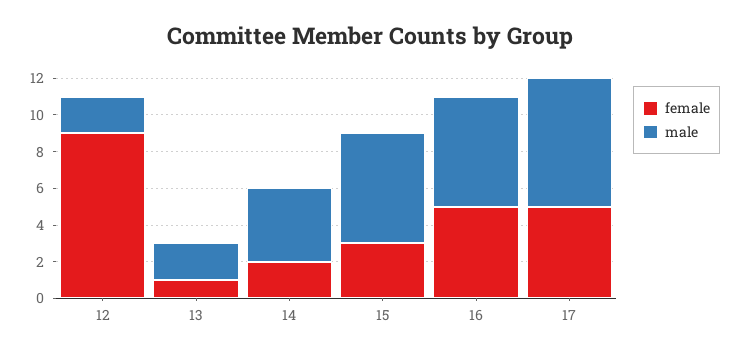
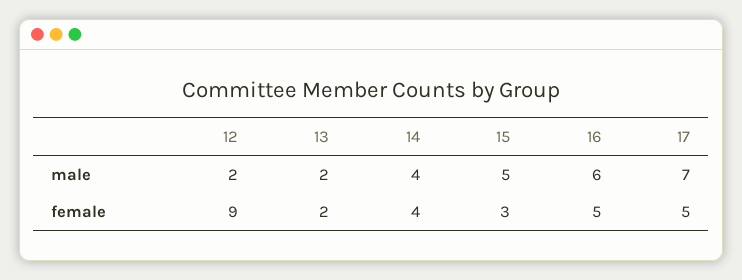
female, 13: 1 -> 2
female, 14: 2 -> 4
male, 15: 6 -> 5

